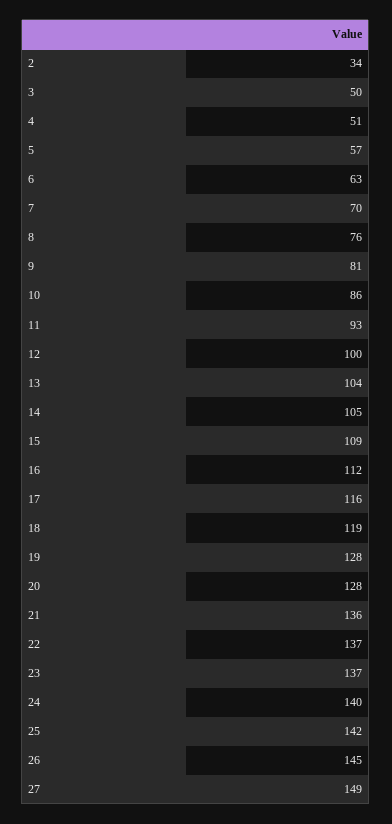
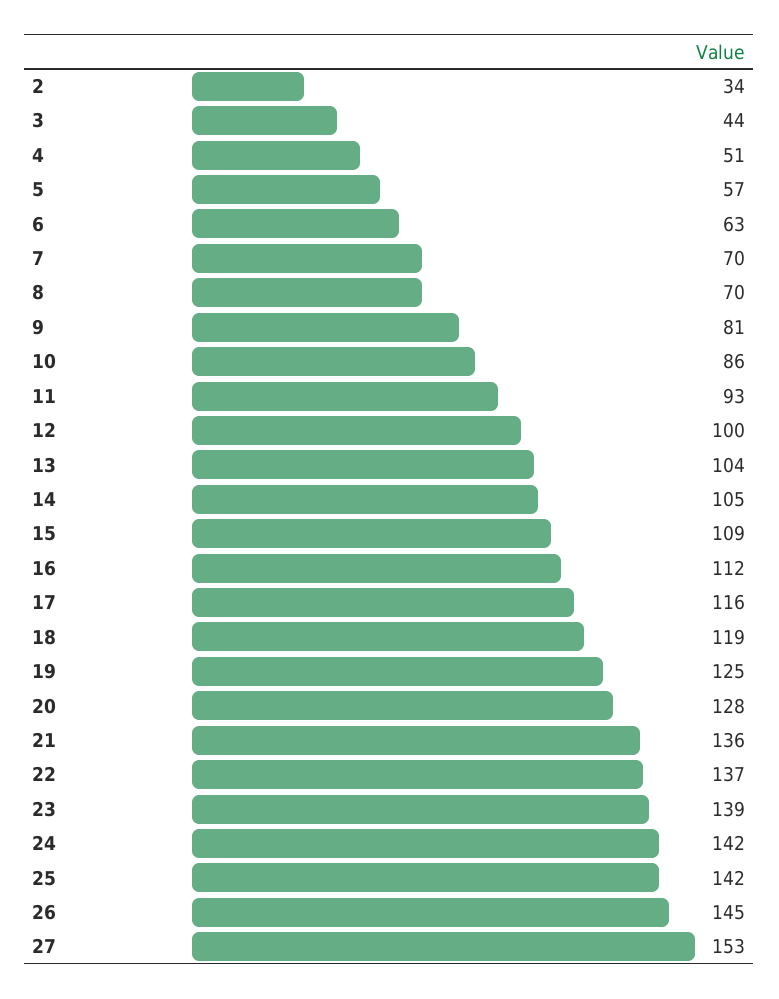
3: 50 -> 44
8: 76 -> 70
19: 128 -> 125
23: 137 -> 139
24: 140 -> 142
27: 149 -> 153

